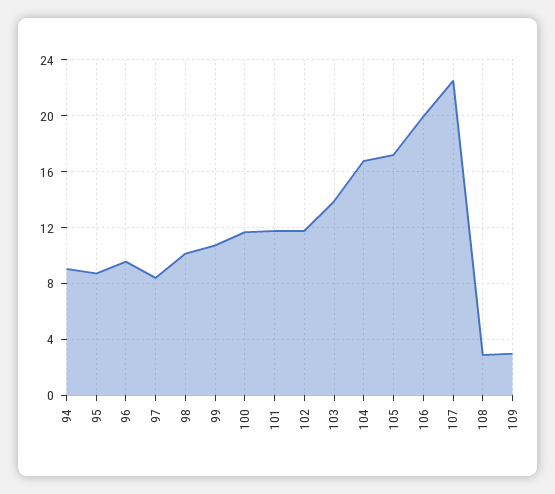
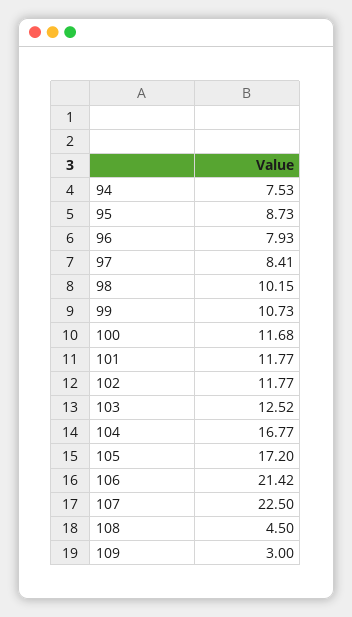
94: 9 -> 7.53
96: 9.5 -> 7.93
103: 14 -> 12.52
106: 20 -> 21.42
108: 3 -> 4.5

